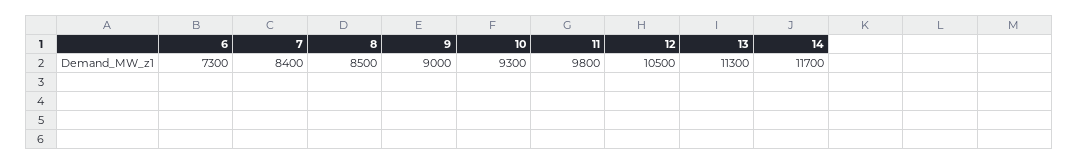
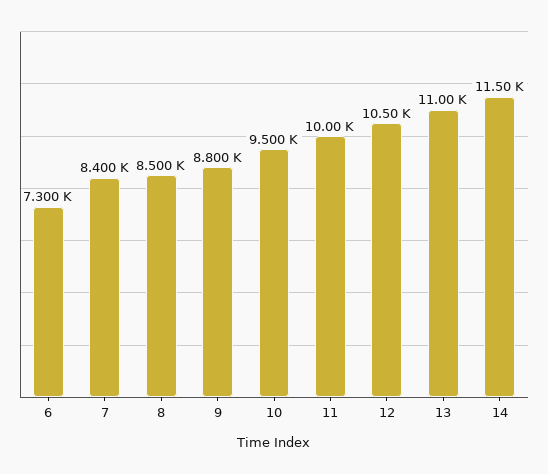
9: 9000 -> 8800
10: 9300 -> 9500
11: 9800 -> 10000
13: 11300 -> 11000
14: 11700 -> 11500

